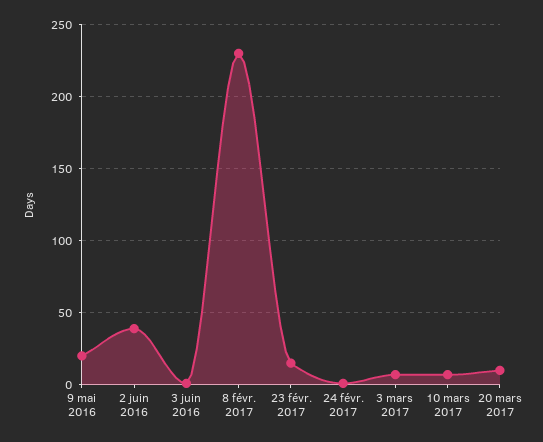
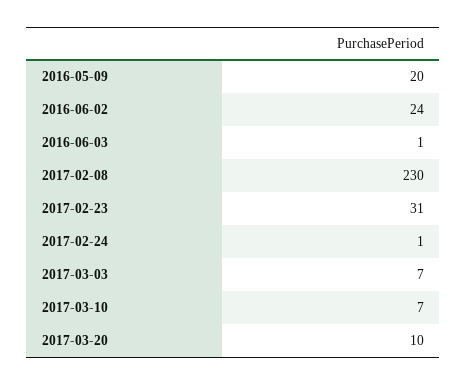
2 juin 2016: 40 -> 24
23 févr. 2017: 15 -> 31

